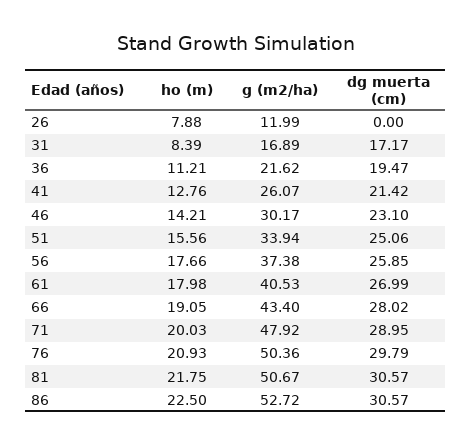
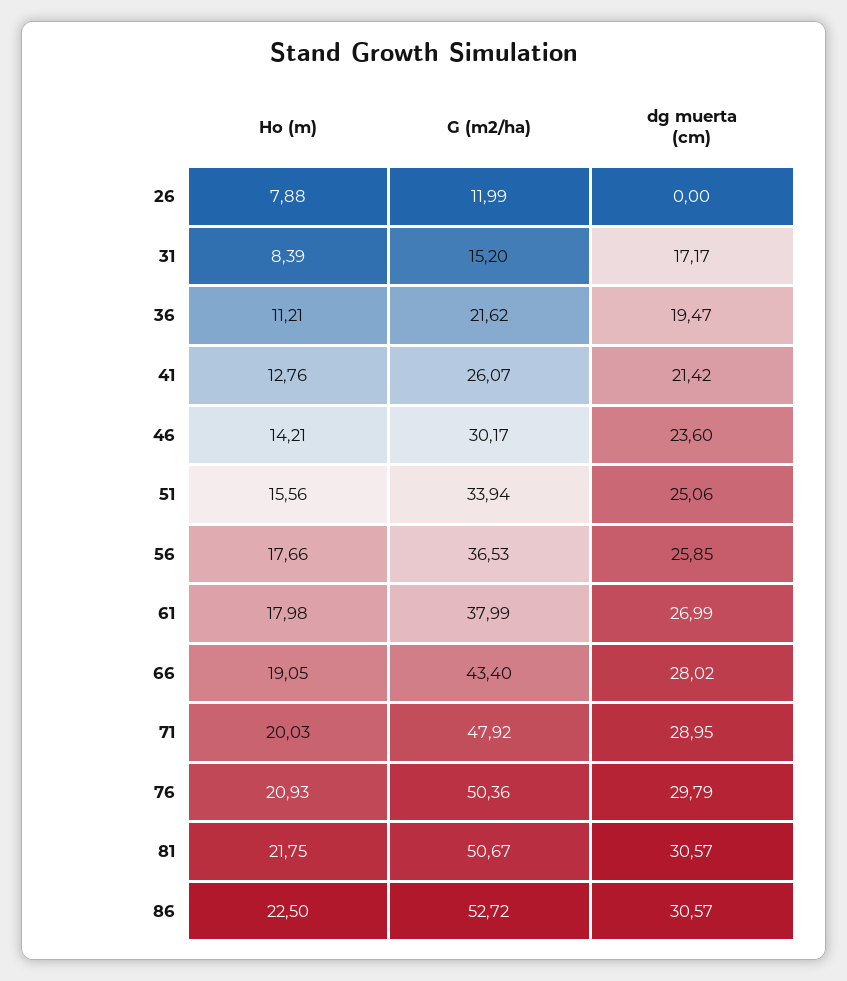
g (m2/ha), 31: 16.89 -> 15.2
dg muerta (cm), 46: 23.1 -> 23.6
g (m2/ha), 56: 37.38 -> 36.53
g (m2/ha), 61: 40.53 -> 37.99

